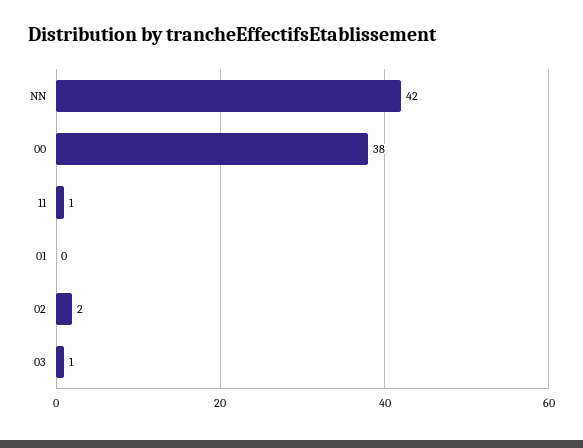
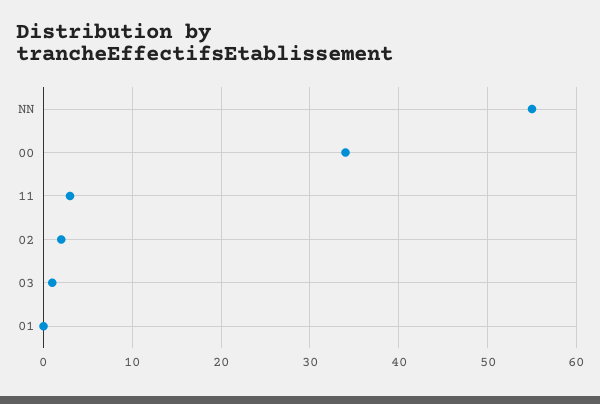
NN: 42 -> 55
00: 38 -> 34
11: 1 -> 3

